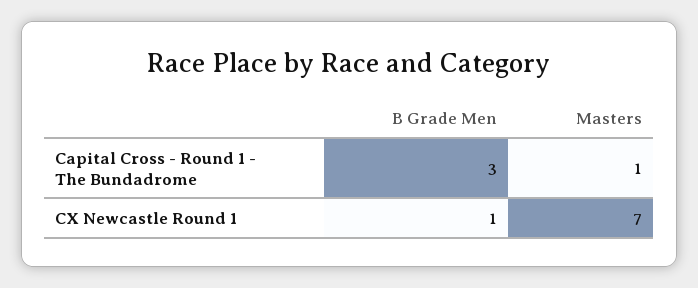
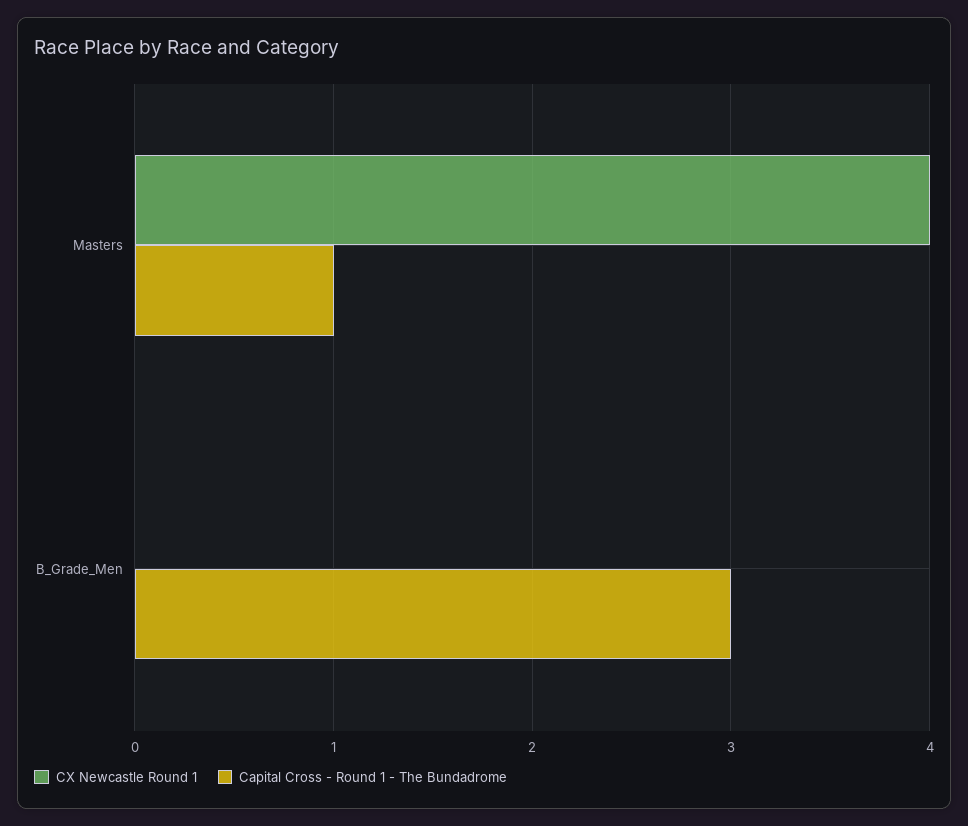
CX Newcastle Round 1, B Grade Men: 1 -> 0
CX Newcastle Round 1, Masters: 7 -> 4

